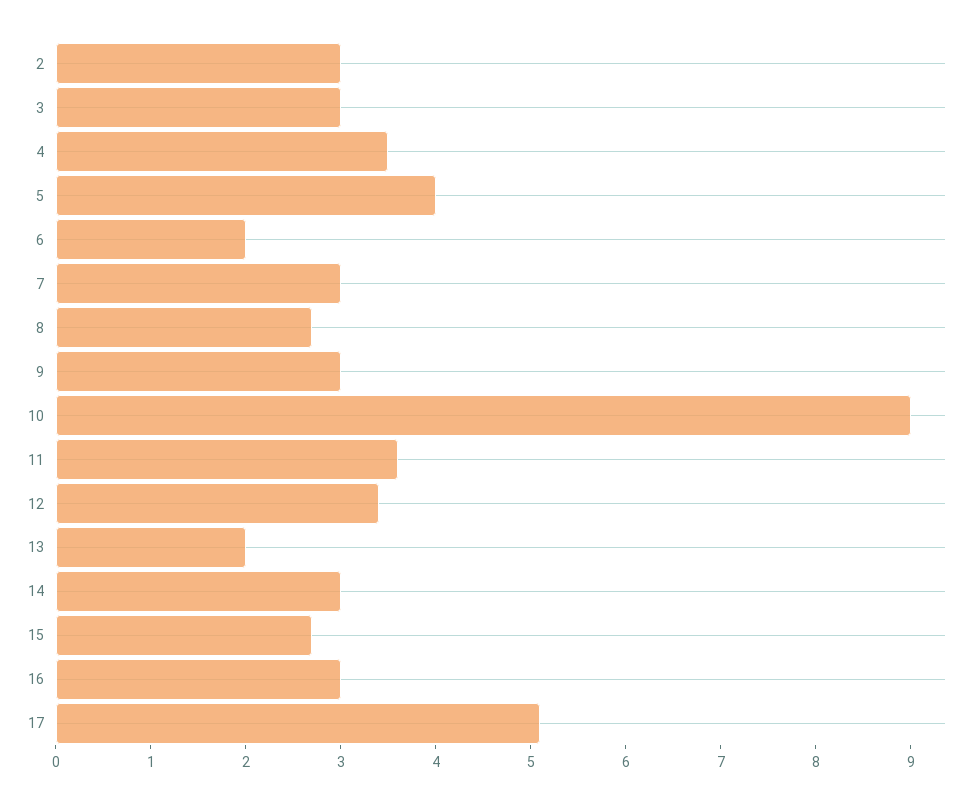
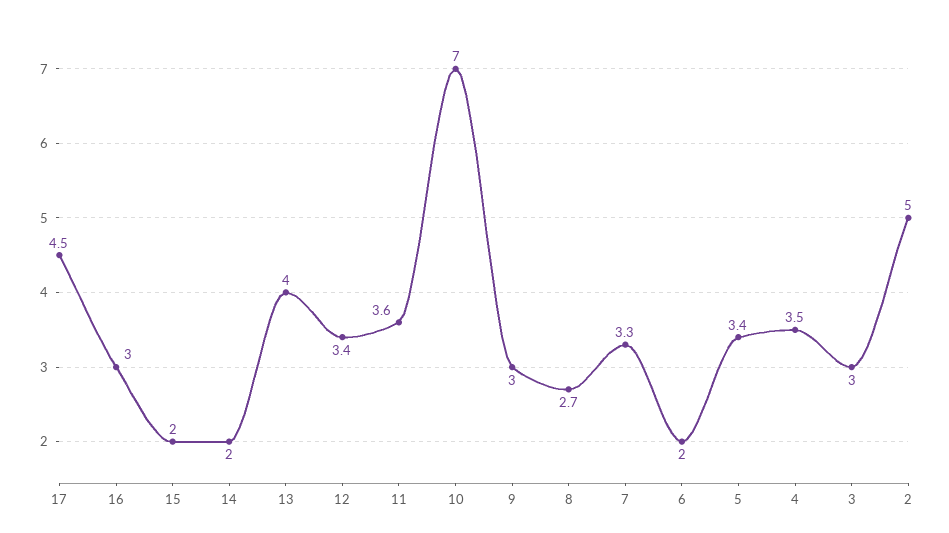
2: 3 -> 5
5: 4 -> 3.4
7: 3 -> 3.3
10: 9 -> 7
13: 2 -> 4
14: 3 -> 2
15: 2.7 -> 2
17: 5.1 -> 4.5

